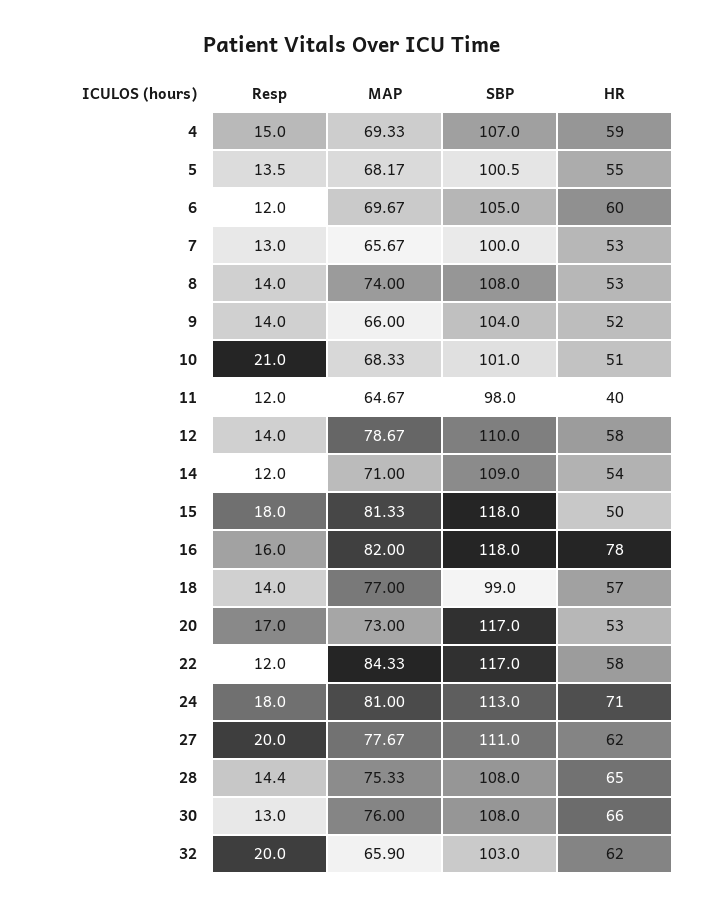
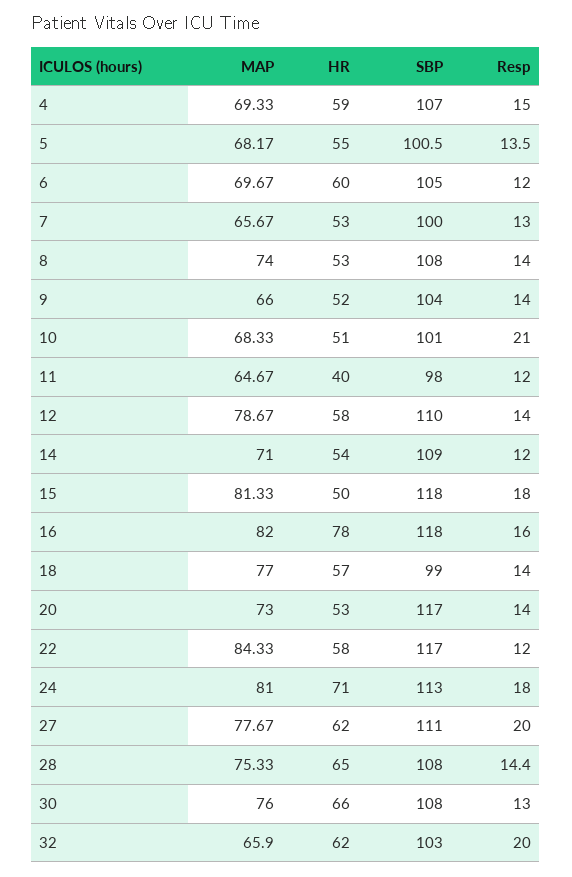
Resp, 20: 17 -> 14

